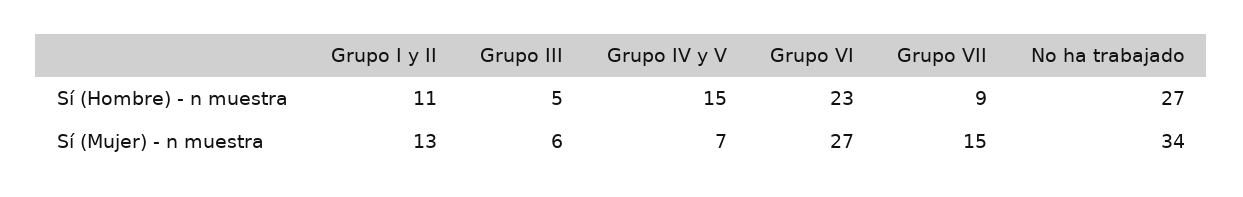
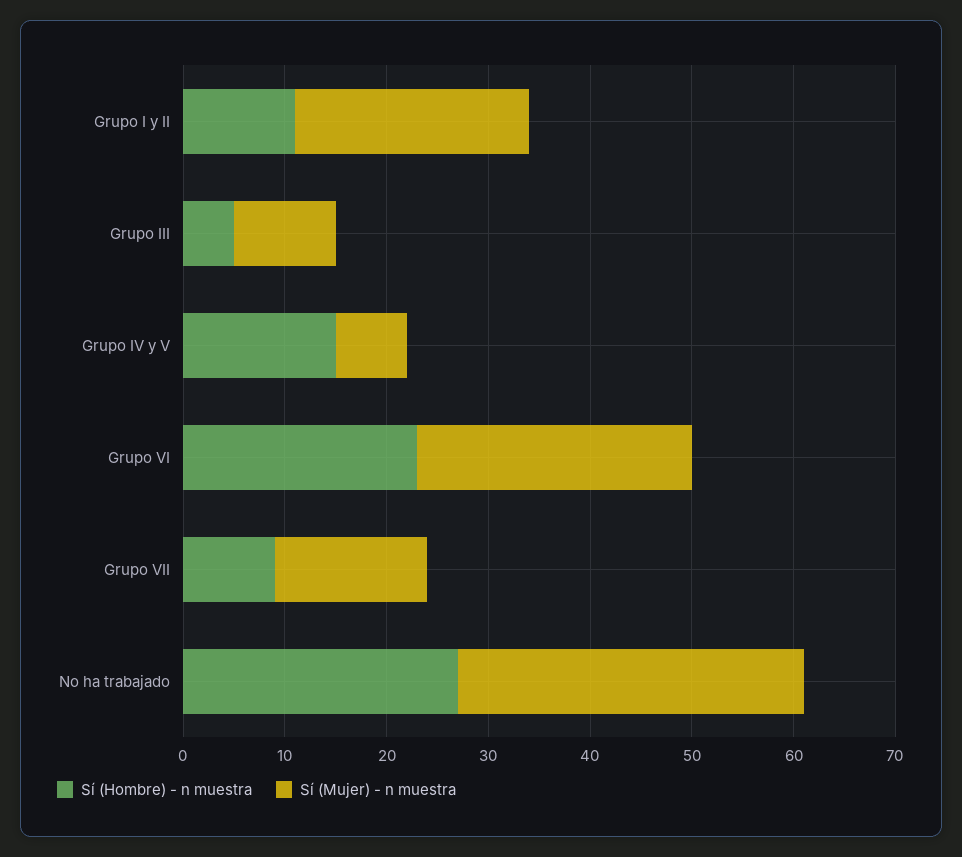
Sí (Mujer) - n muestra, Grupo I y II: 13 -> 23
Sí (Mujer) - n muestra, Grupo III: 6 -> 10

